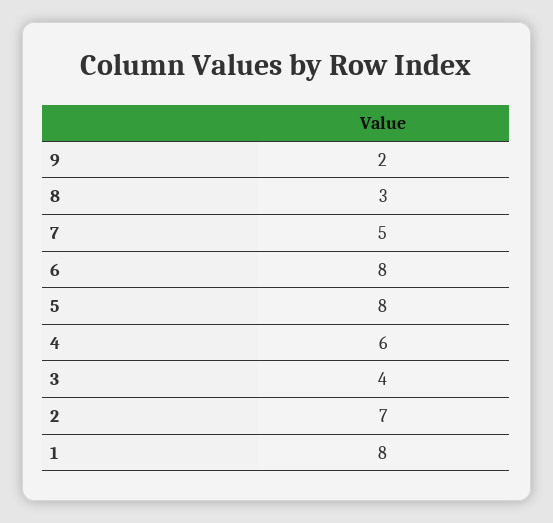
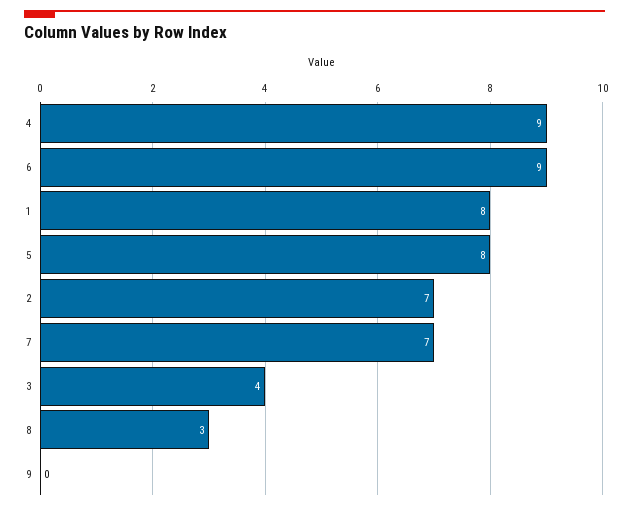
9: 2 -> 0
7: 5 -> 7
6: 8 -> 9
4: 6 -> 9

